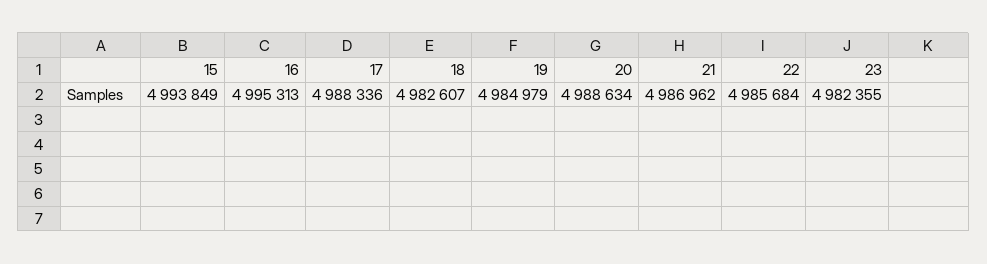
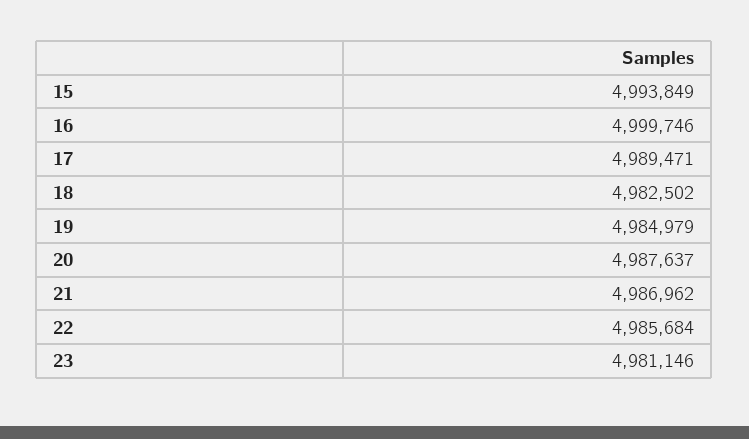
16: 4995313 -> 4999746
17: 4988336 -> 4989471
18: 4982607 -> 4982502
20: 4988634 -> 4987637
23: 4982355 -> 4981146

